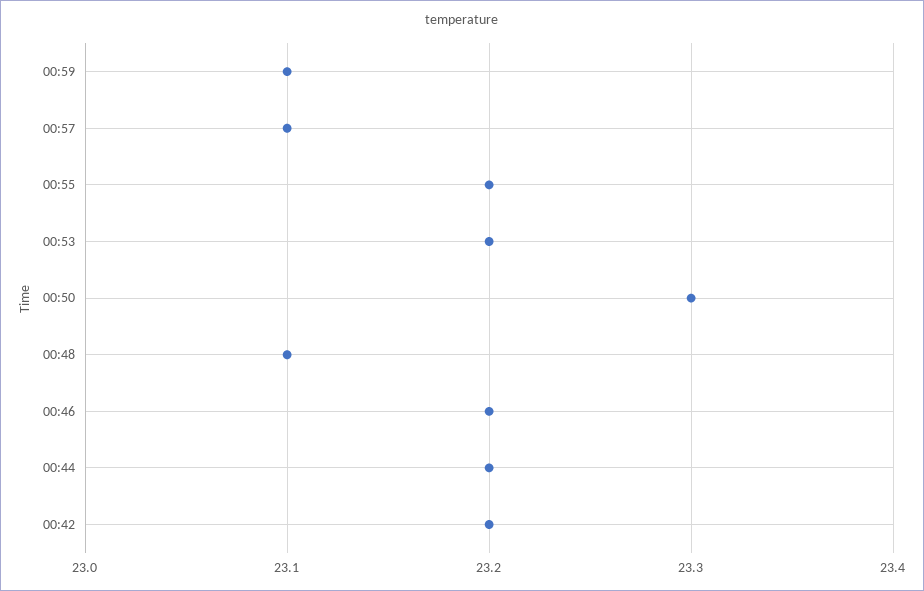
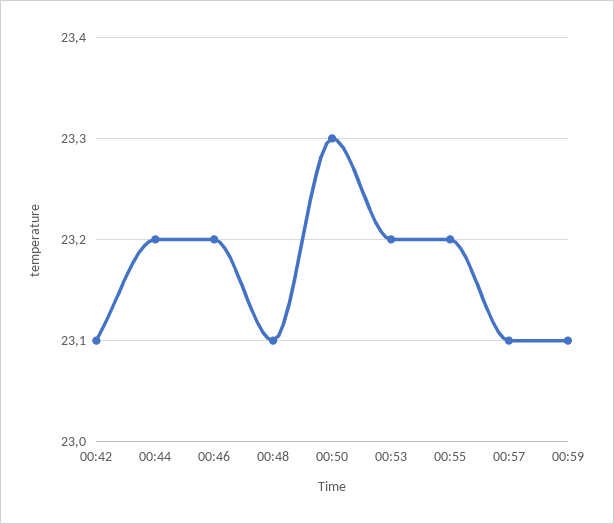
00:42: 23.2 -> 23.1

